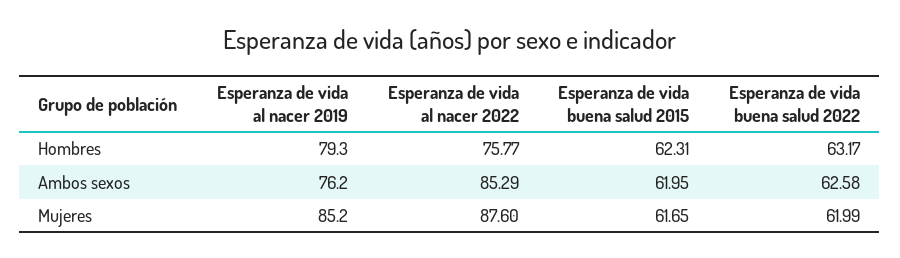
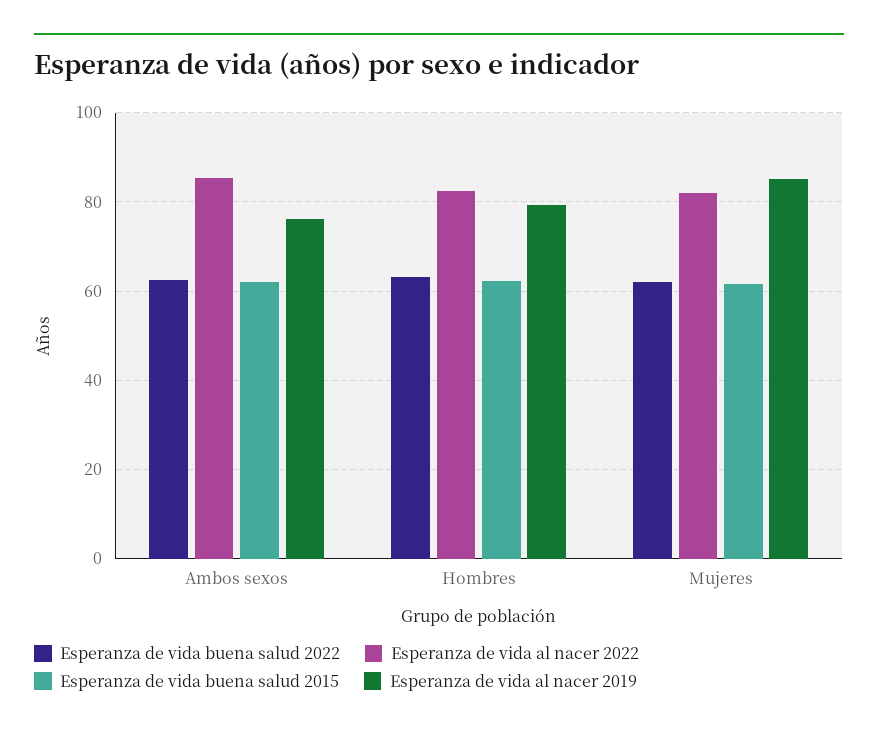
Esperanza de vida al nacer 2022, Hombres: 75.77 -> 82
Esperanza de vida al nacer 2022, Mujeres: 87.6 -> 82

